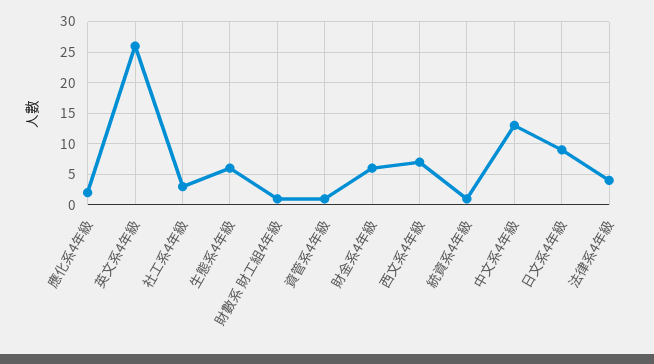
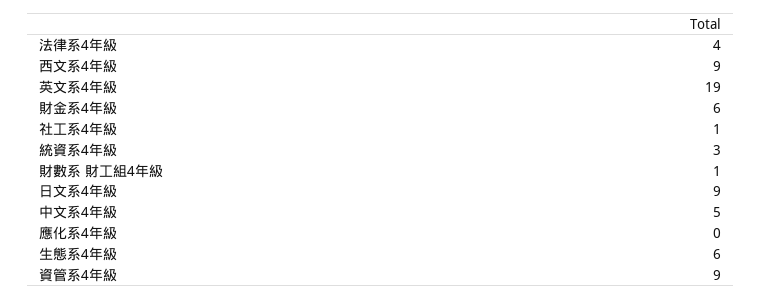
應化系4年級: 2 -> 0
英文系4年級: 26 -> 19
社工系4年級: 3 -> 1
資管系4年級: 1 -> 9
西文系4年級: 7 -> 9
統資系4年級: 1 -> 3
中文系4年級: 13 -> 5

